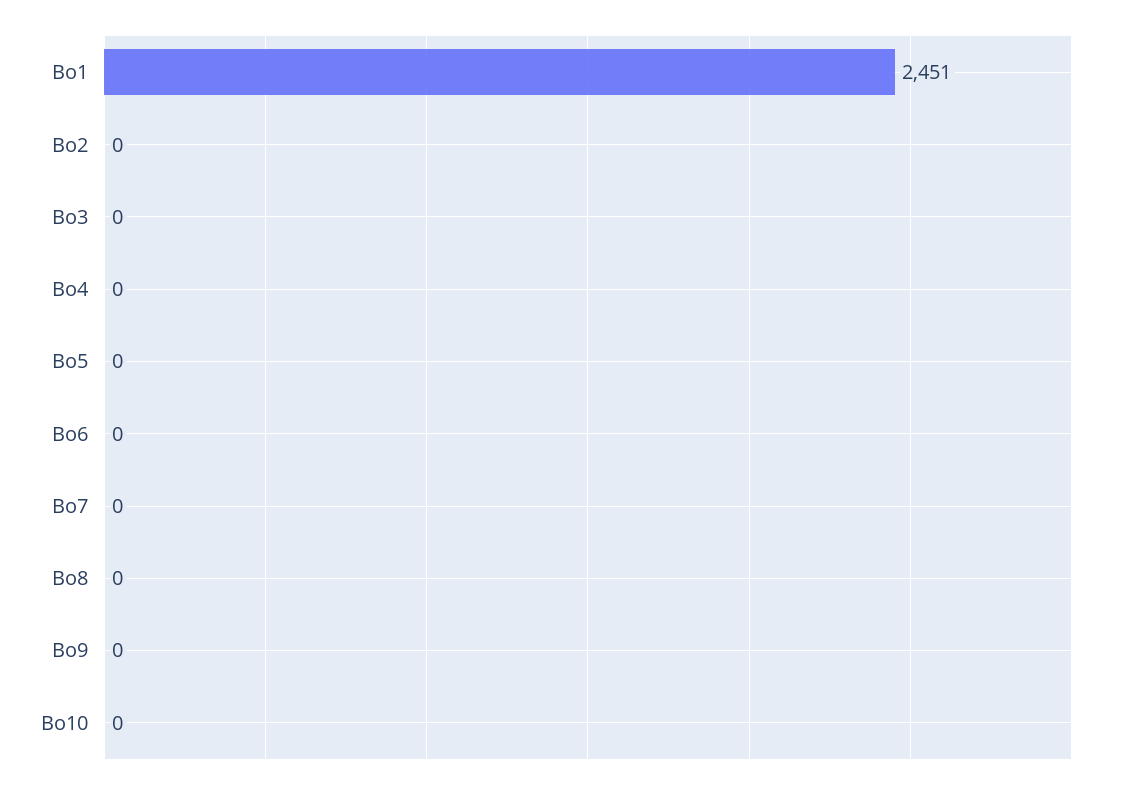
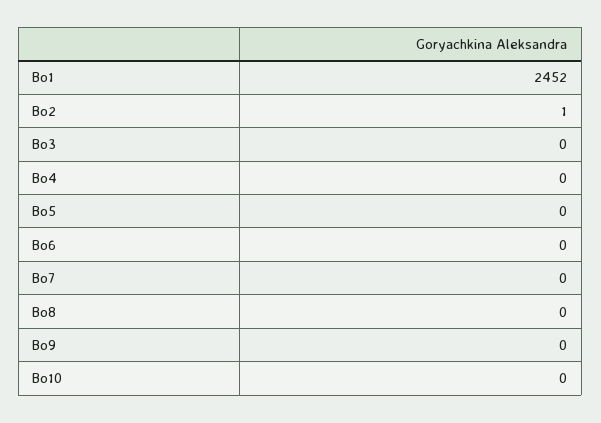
Bo1: 2451 -> 2452
Bo2: 0 -> 1

